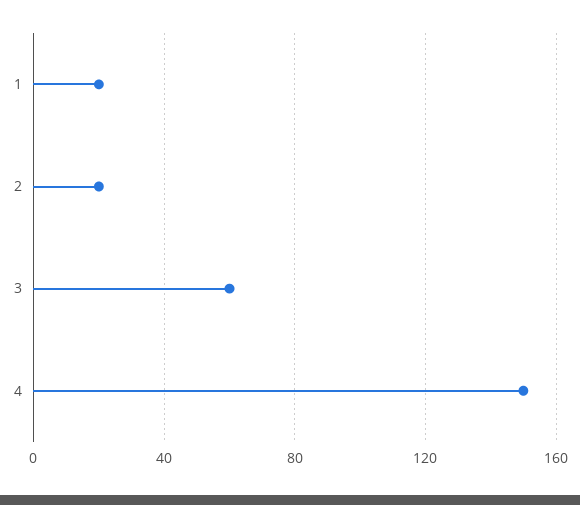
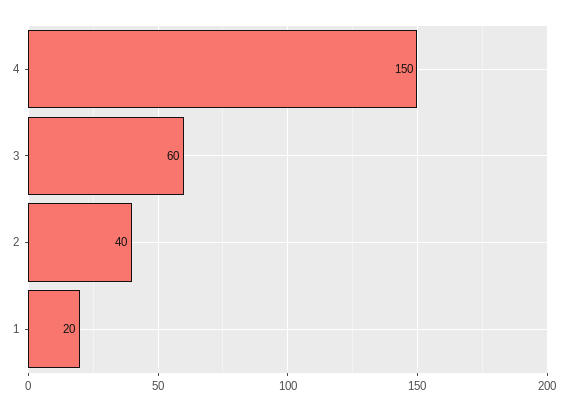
2: 20 -> 40

